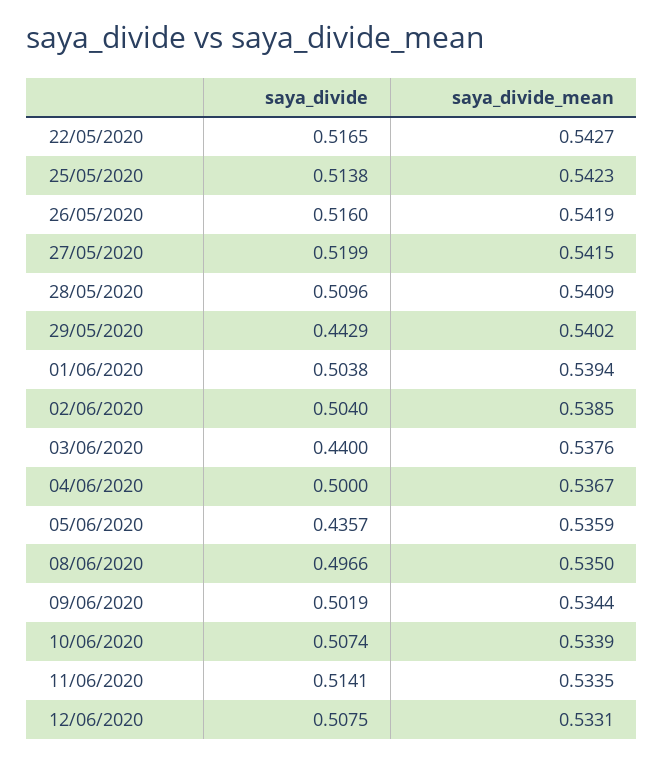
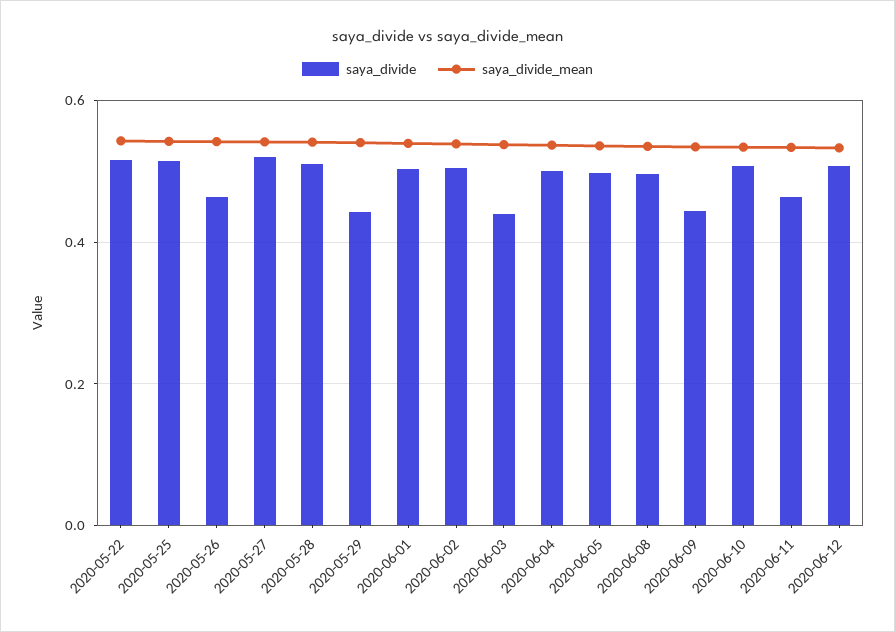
saya_divide, 26/05/2020: 0.516 -> 0.46
saya_divide, 05/06/2020: 0.4357 -> 0.5
saya_divide, 09/06/2020: 0.5019 -> 0.44
saya_divide, 11/06/2020: 0.5141 -> 0.46

